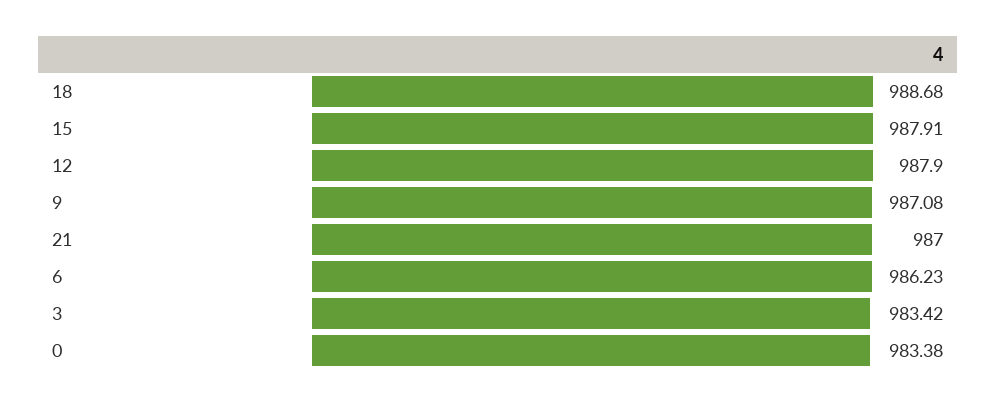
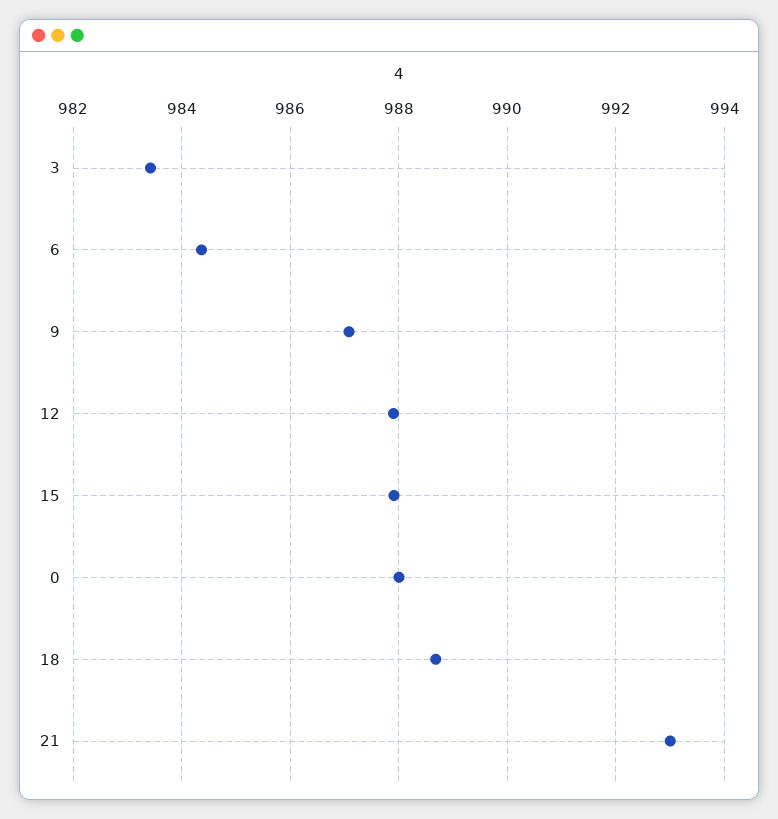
21: 987 -> 993
6: 986.23 -> 984.4
0: 983.38 -> 988

